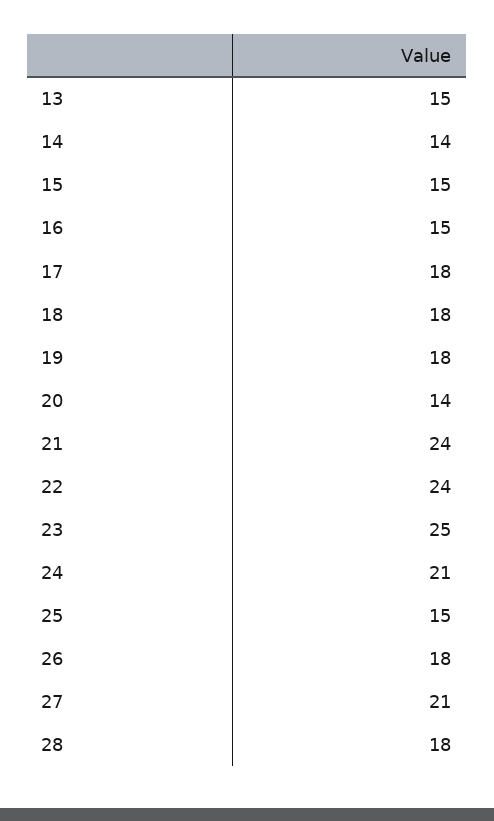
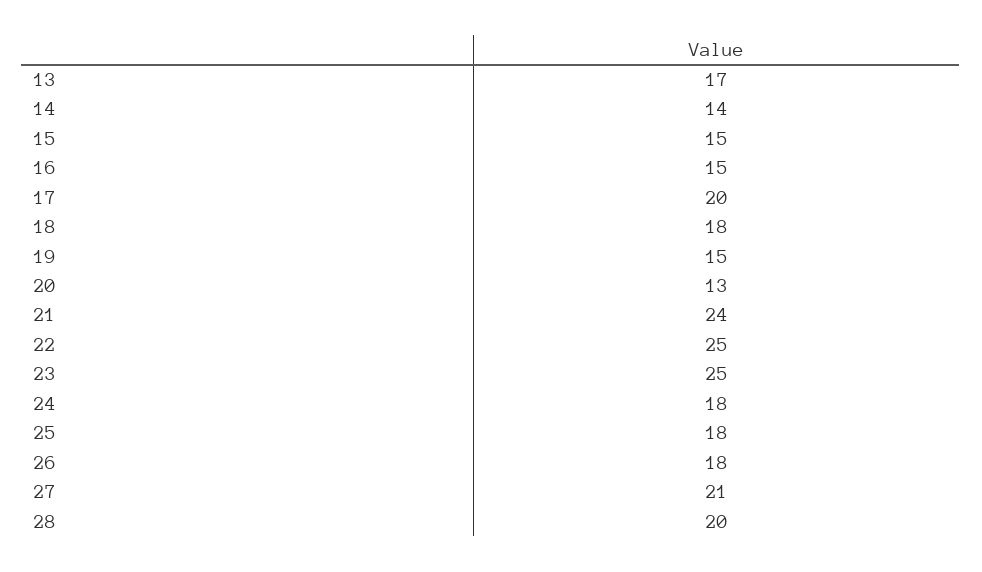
13: 15 -> 17
17: 18 -> 20
19: 18 -> 15
20: 14 -> 13
22: 24 -> 25
24: 21 -> 18
25: 15 -> 18
28: 18 -> 20

